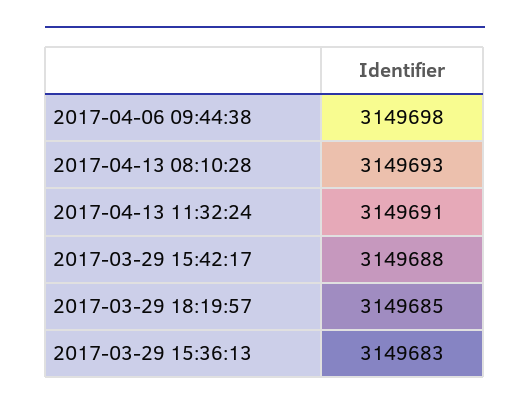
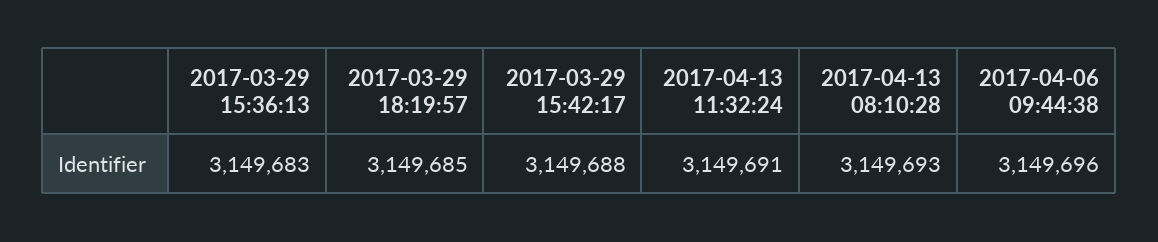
2017-04-06 09:44:38: 3149698 -> 3149696

